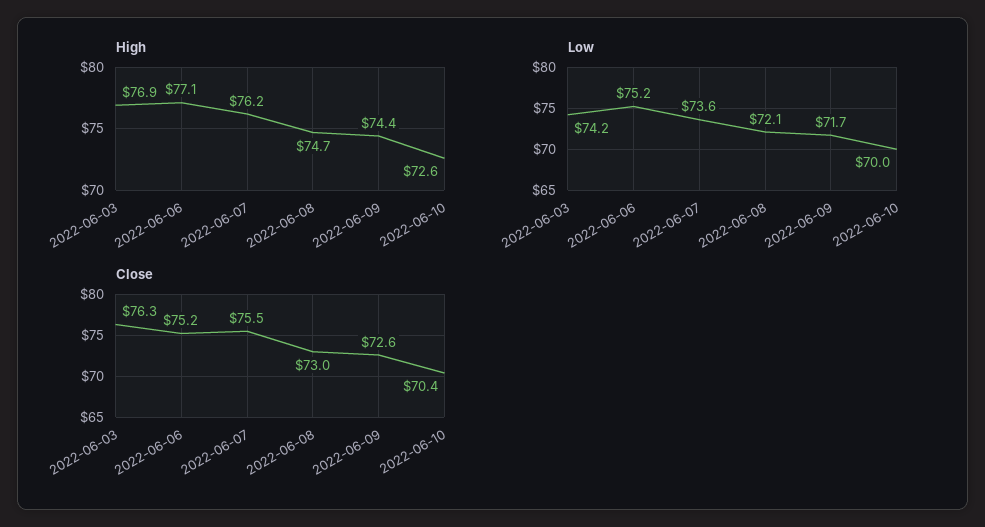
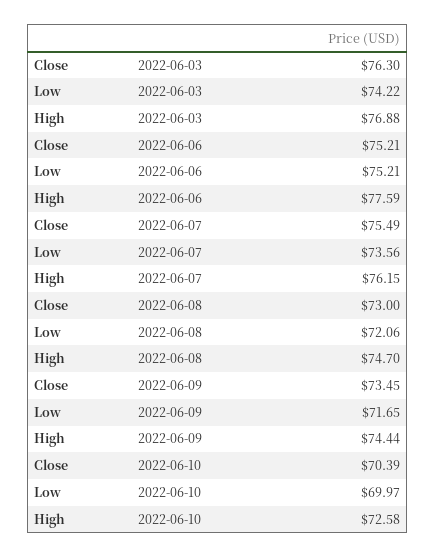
High, 2022-06-06: 77.1 -> 77.59
Close, 2022-06-09: 72.6 -> 73.45

